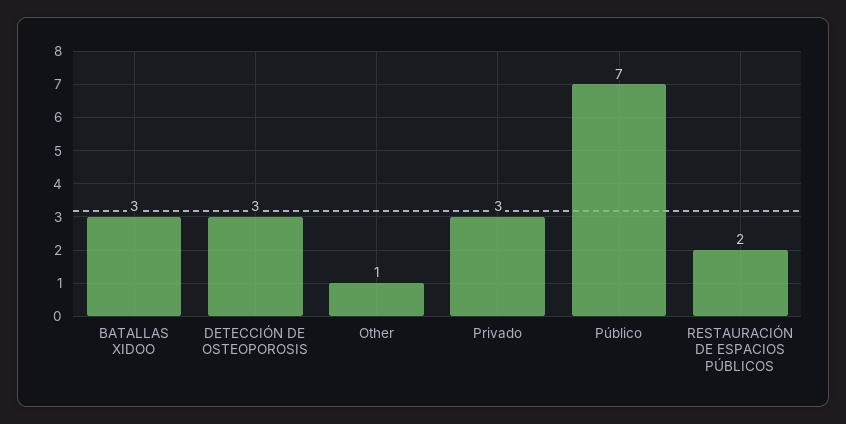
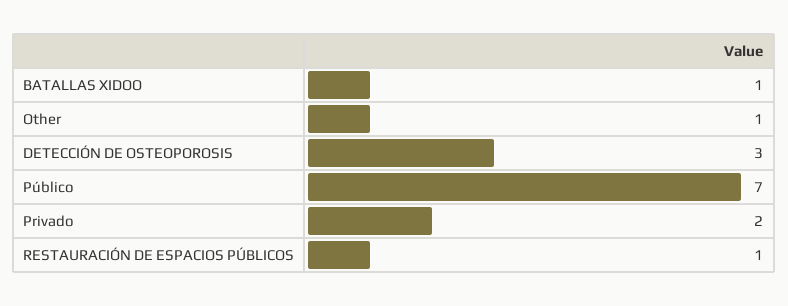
BATALLAS XIDOO: 3 -> 1
Privado: 3 -> 2
RESTAURACIÓN DE ESPACIOS PÚBLICOS: 2 -> 1

